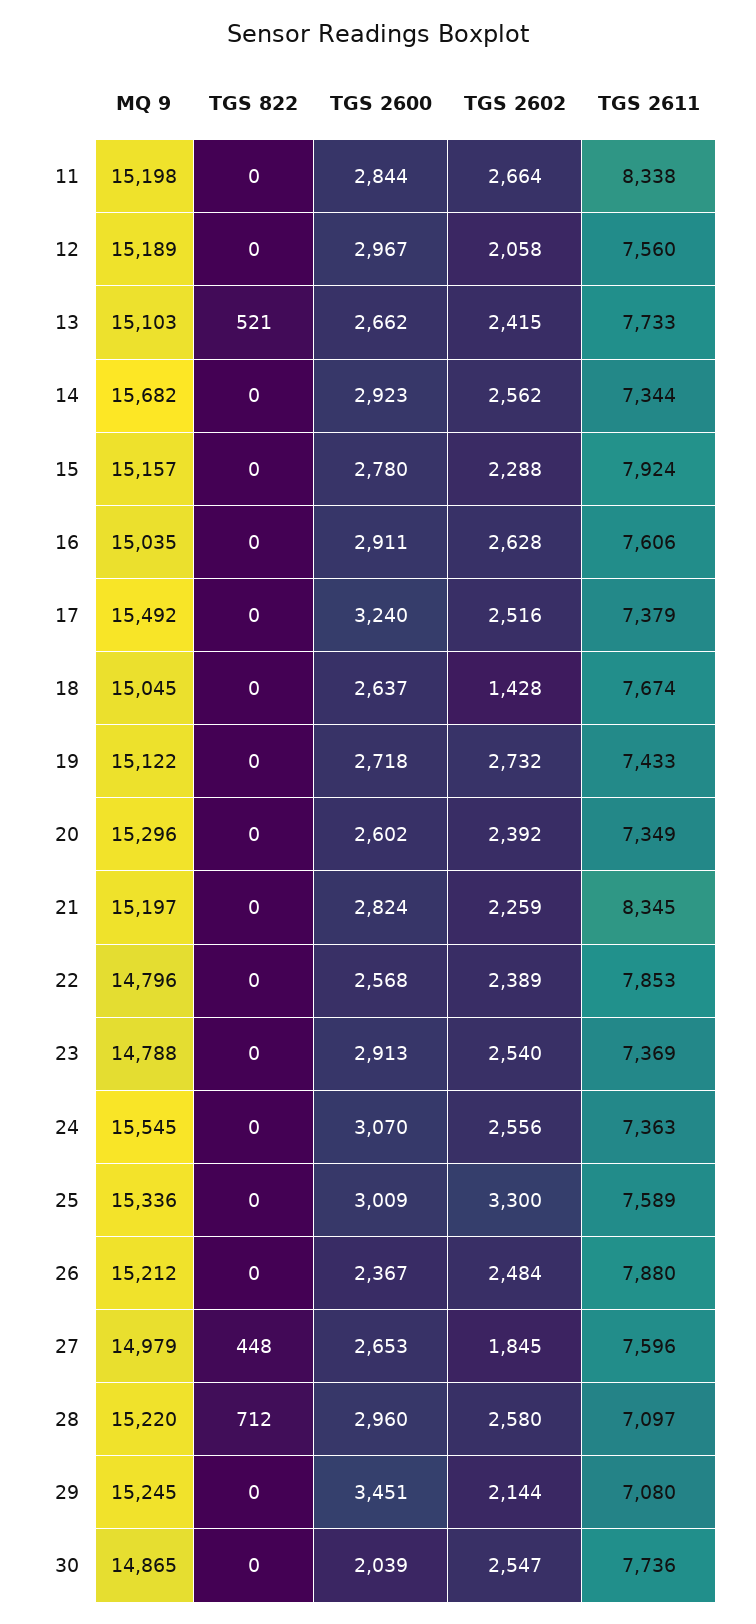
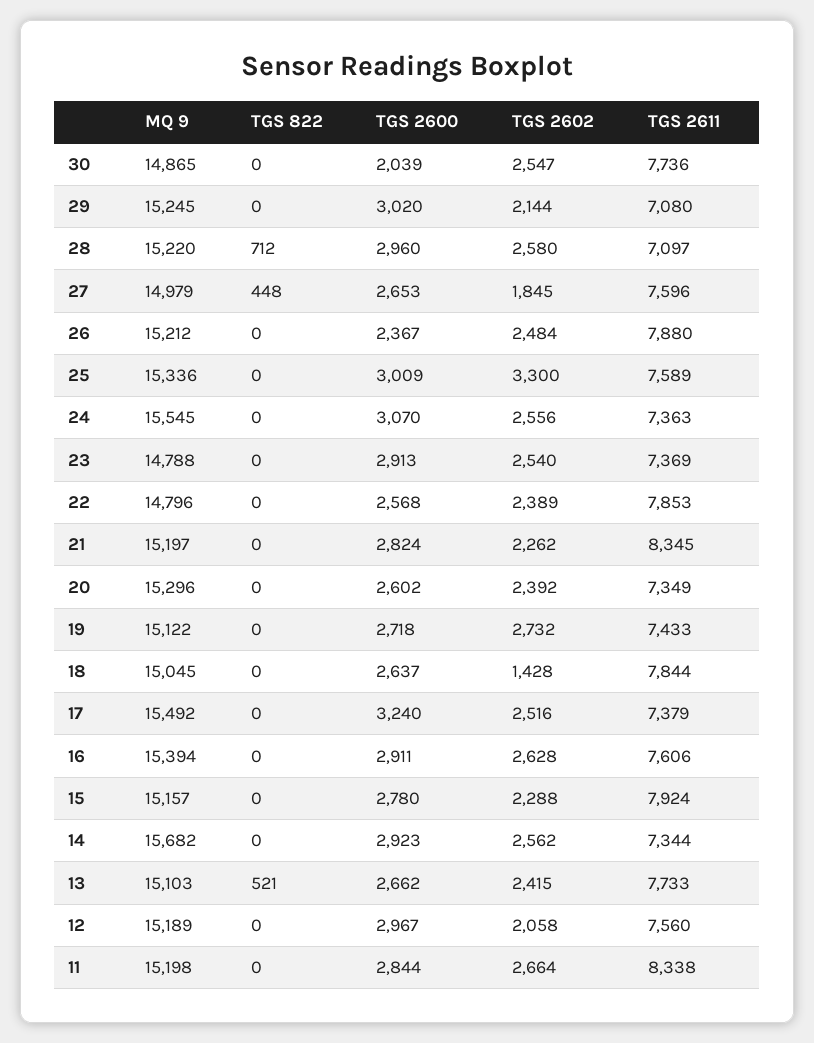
MQ 9, 16: 15035 -> 15394
TGS 2611, 18: 7674 -> 7844
TGS 2602, 21: 2259 -> 2262
TGS 2600, 29: 3451 -> 3020

